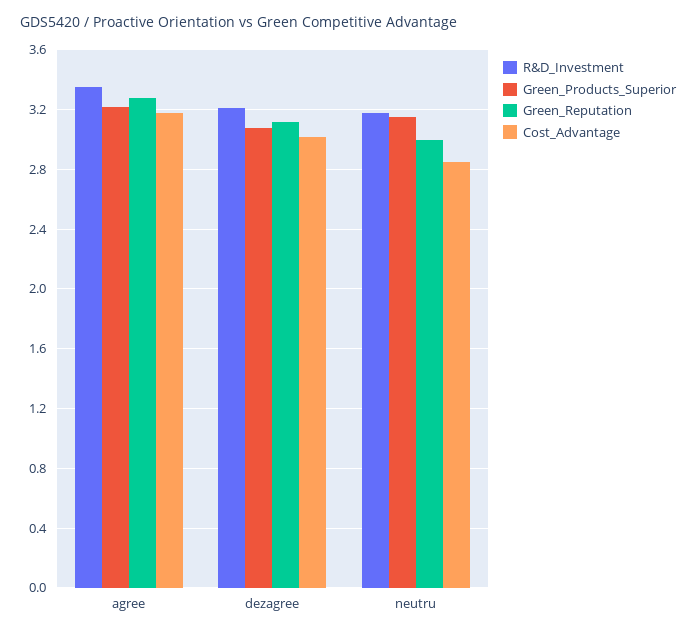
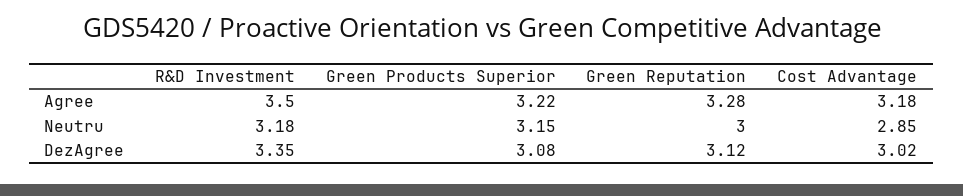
R&D_Investment, agree: 3.35 -> 3.5
R&D_Investment, dezagree: 3.2 -> 3.35

